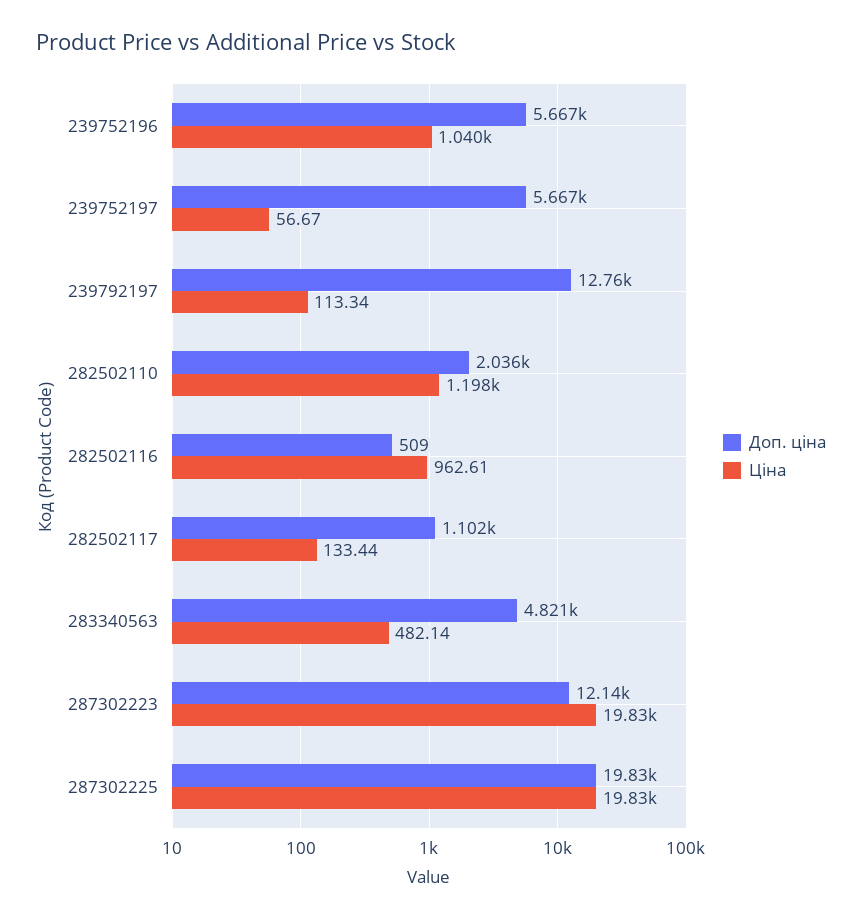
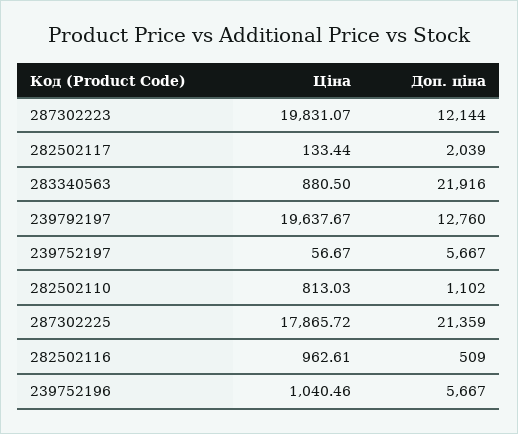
Ціна, 239792197: 113.34 -> 19637.67
Доп. ціна, 282502110: 2036 -> 1102
Ціна, 282502110: 1198 -> 813.03
Доп. ціна, 282502117: 1102 -> 2039
Доп. ціна, 283340563: 4821 -> 21916
Ціна, 283340563: 482.14 -> 880.5
Доп. ціна, 287302225: 19830 -> 21359
Ціна, 287302225: 19830 -> 17865.72

